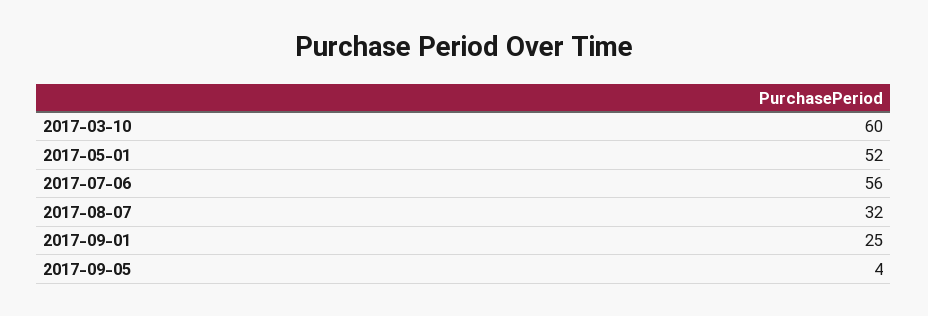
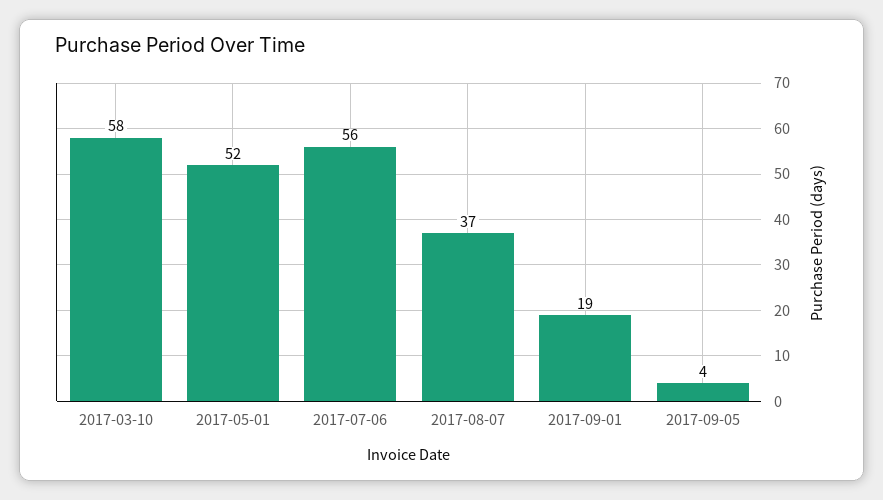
2017-03-10: 60 -> 58
2017-08-07: 32 -> 37
2017-09-01: 25 -> 19

